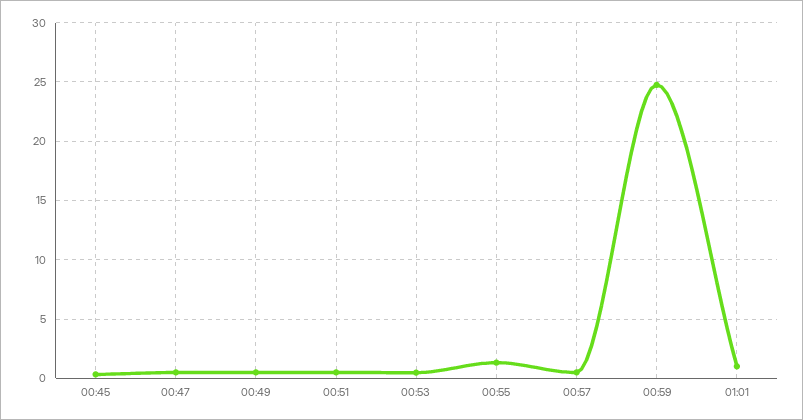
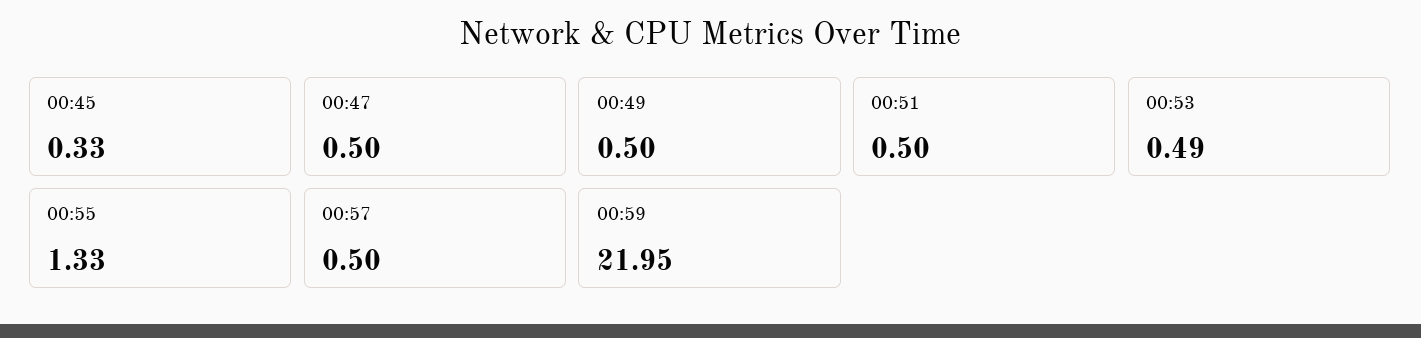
00:59: 25 -> 21.95
01:01: 1 -> none

